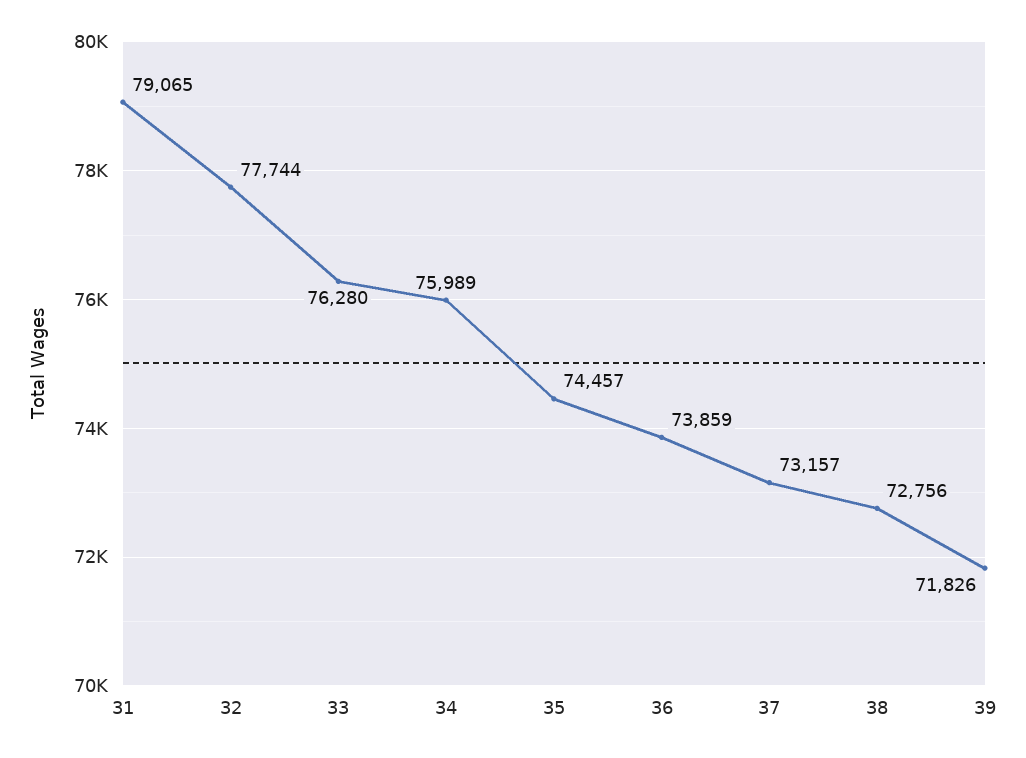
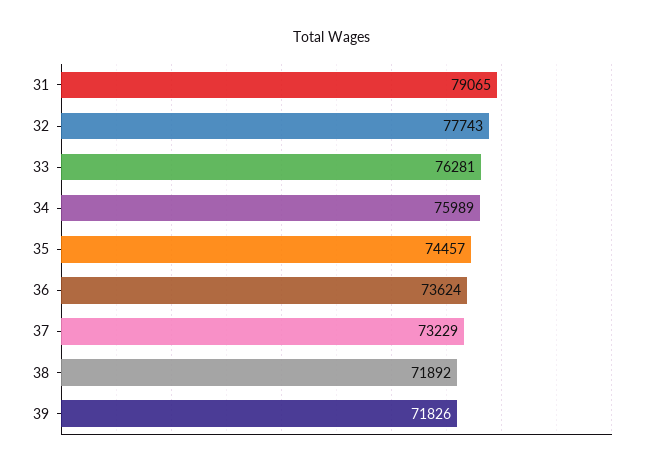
32: 77744 -> 77743
33: 76280 -> 76281
36: 73859 -> 73624
37: 73157 -> 73229
38: 72756 -> 71892

